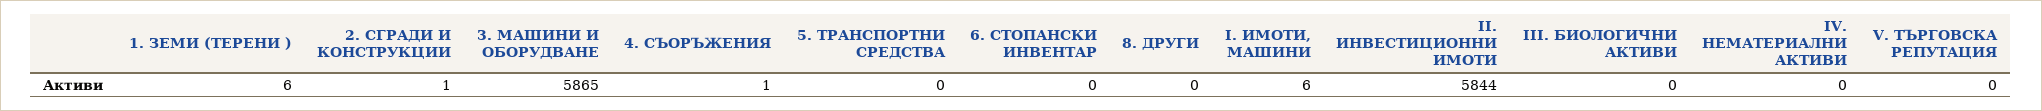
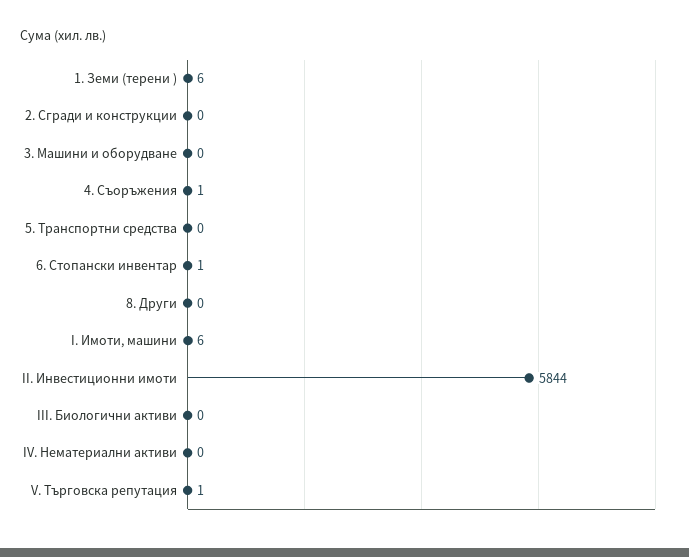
2. СГРАДИ И КОНСТРУКЦИИ: 1 -> 0
3. МАШИНИ И ОБОРУДВАНЕ: 5865 -> 0
6. СТОПАНСКИ ИНВЕНТАР: 0 -> 1
V. ТЪРГОВСКА РЕПУТАЦИЯ: 0 -> 1

